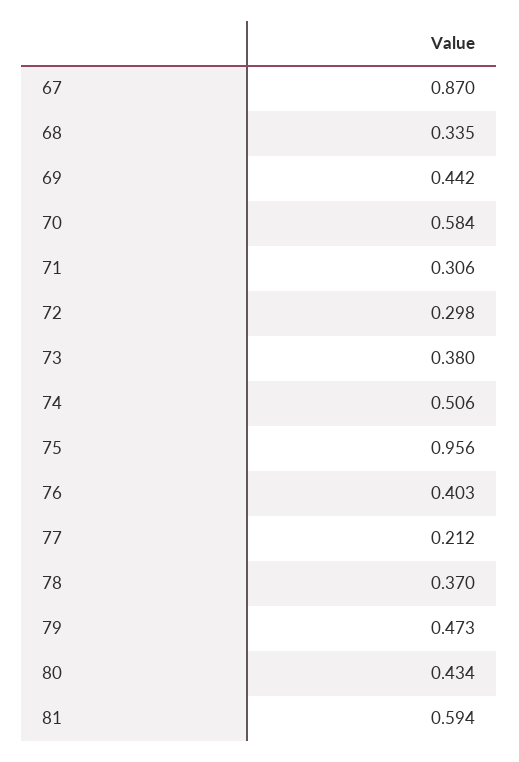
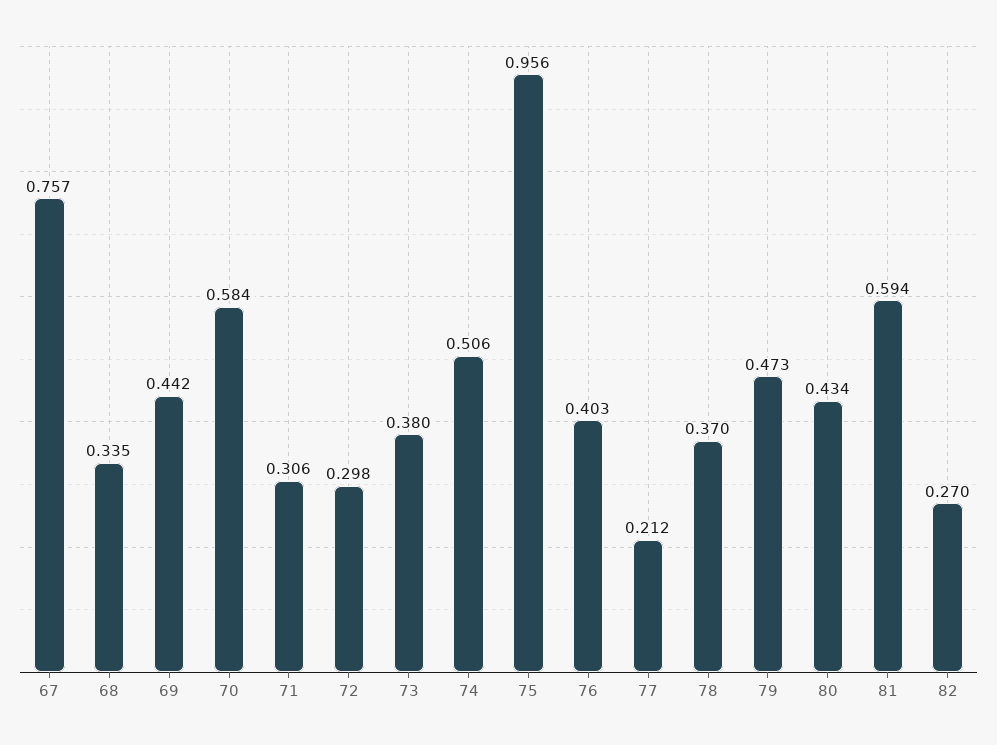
67: 0.87 -> 0.757
82: none -> 0.27

